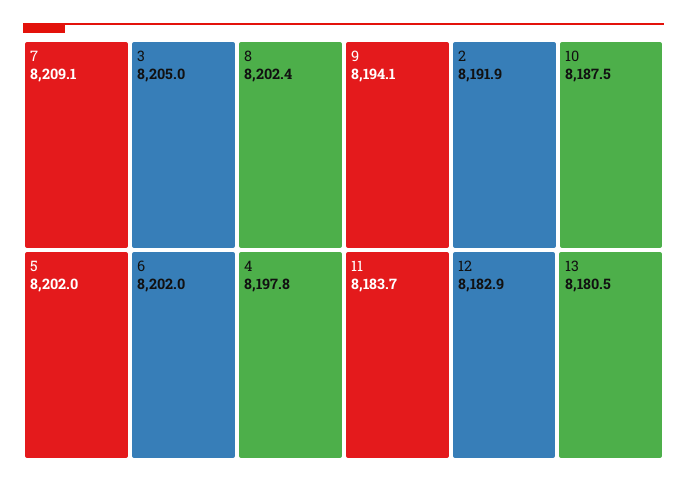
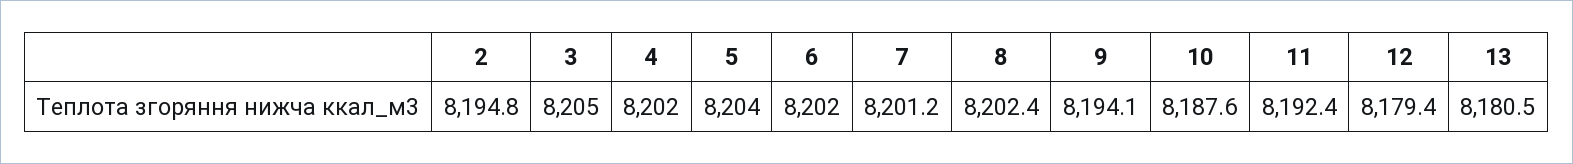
7: 8209.1 -> 8201.2
5: 8202 -> 8204
4: 8197.8 -> 8202
2: 8191.9 -> 8194.8
10: 8187.5 -> 8187.6
11: 8183.7 -> 8192.4
12: 8182.9 -> 8179.4

